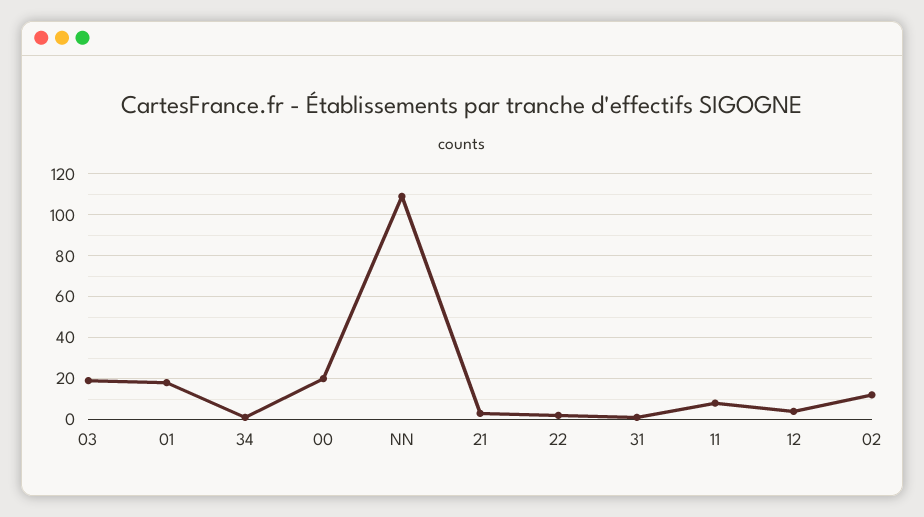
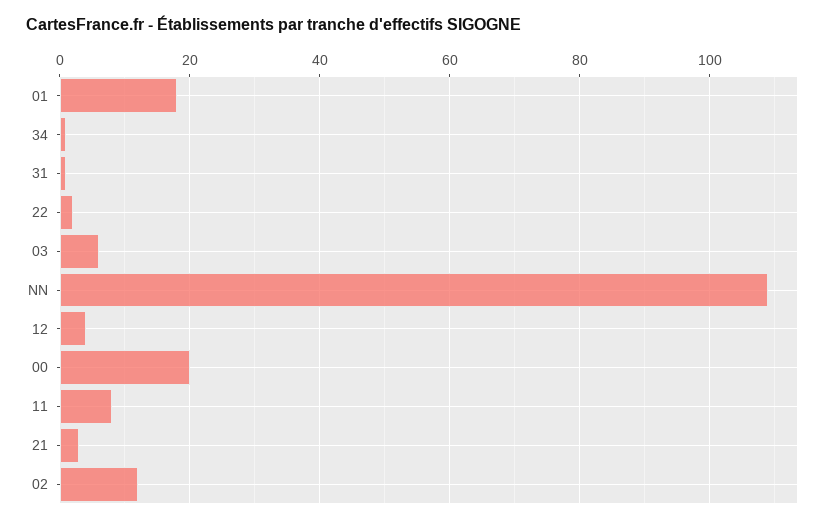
03: 20 -> 5

